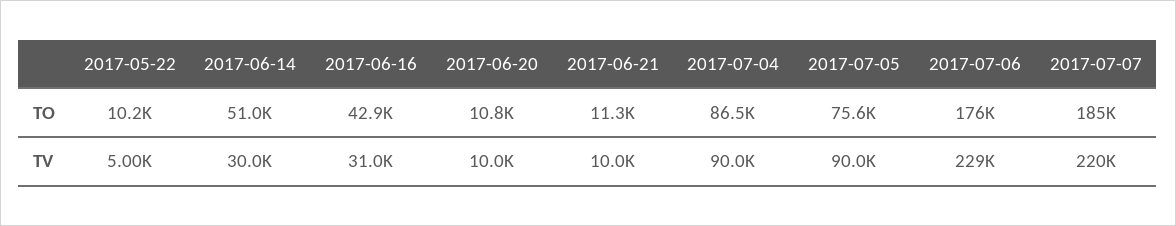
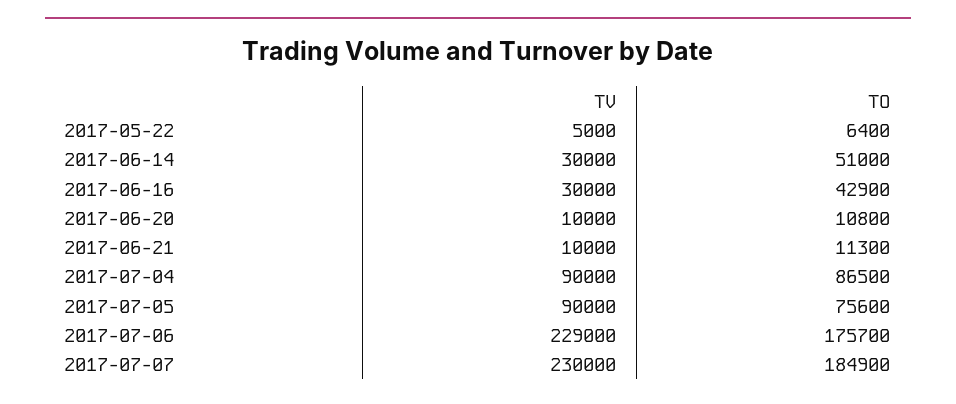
2017-05-22, TO: 10200 -> 6400
2017-06-16, TV: 31000 -> 30000
2017-07-07, TV: 220000 -> 230000

